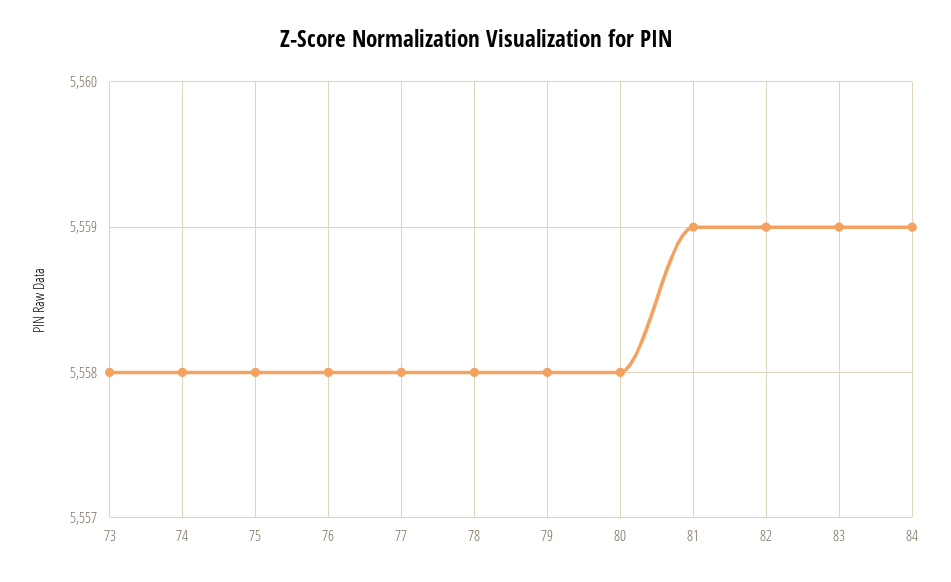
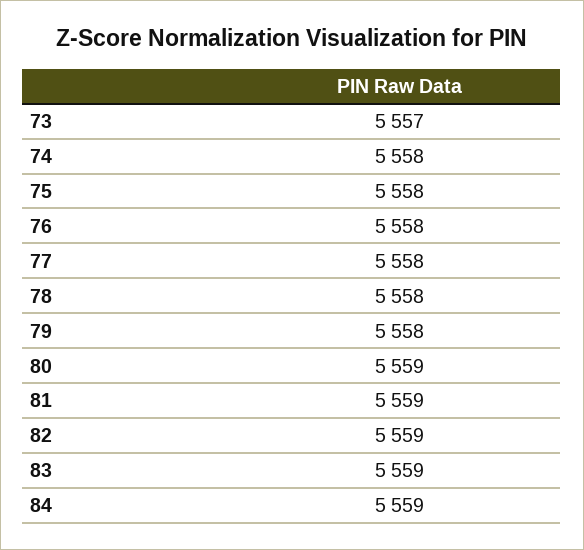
73: 5558 -> 5557
80: 5558 -> 5559

